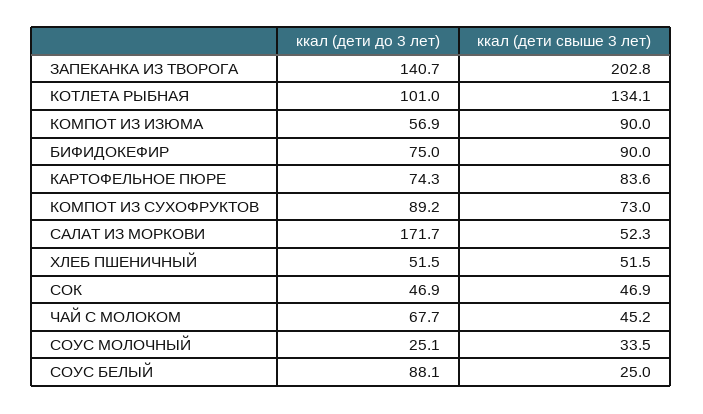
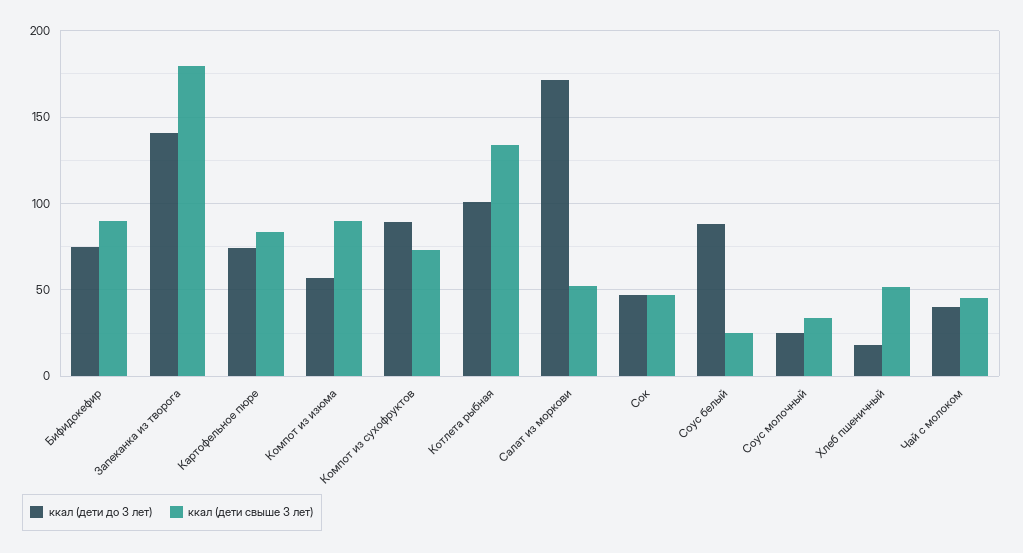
ккал (дети свыше 3 лет), ЗАПЕКАНКА ИЗ ТВОРОГА: 202.8 -> 180
ккал (дети до 3 лет), ХЛЕБ ПШЕНИЧНЫЙ: 51.5 -> 20
ккал (дети до 3 лет), ЧАЙ С МОЛОКОМ: 67.7 -> 40

